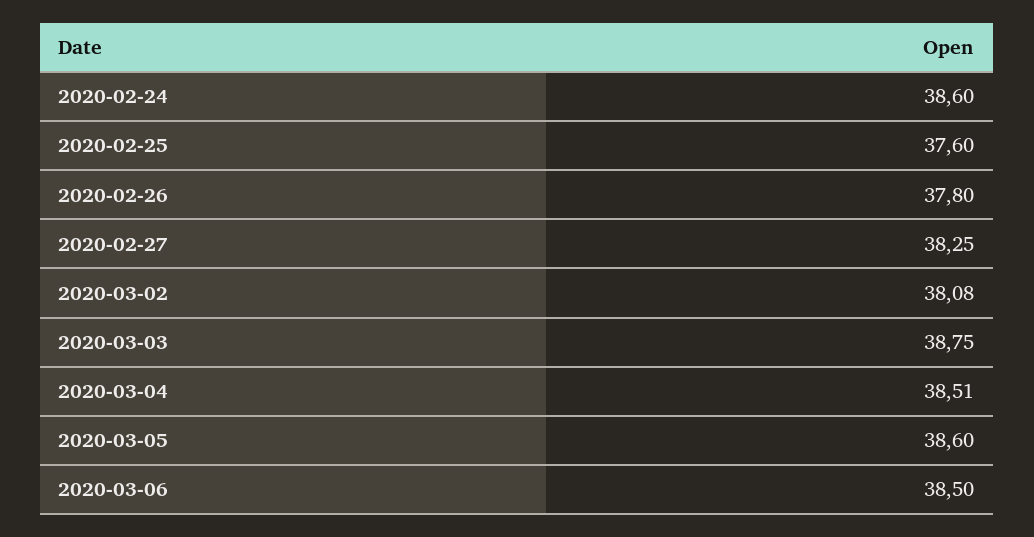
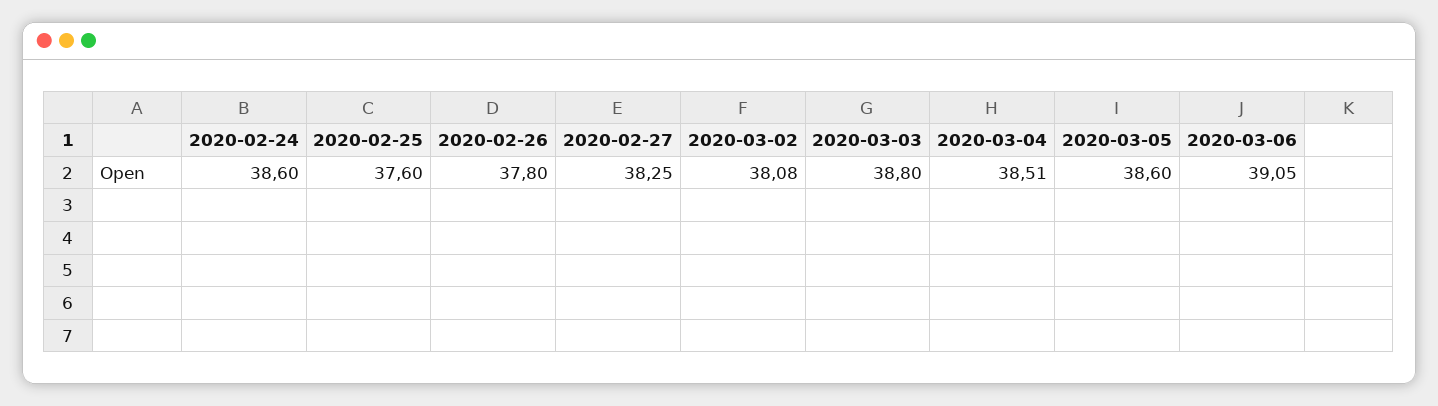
2020-03-03: 38.75 -> 38.8
2020-03-06: 38.5 -> 39.05

